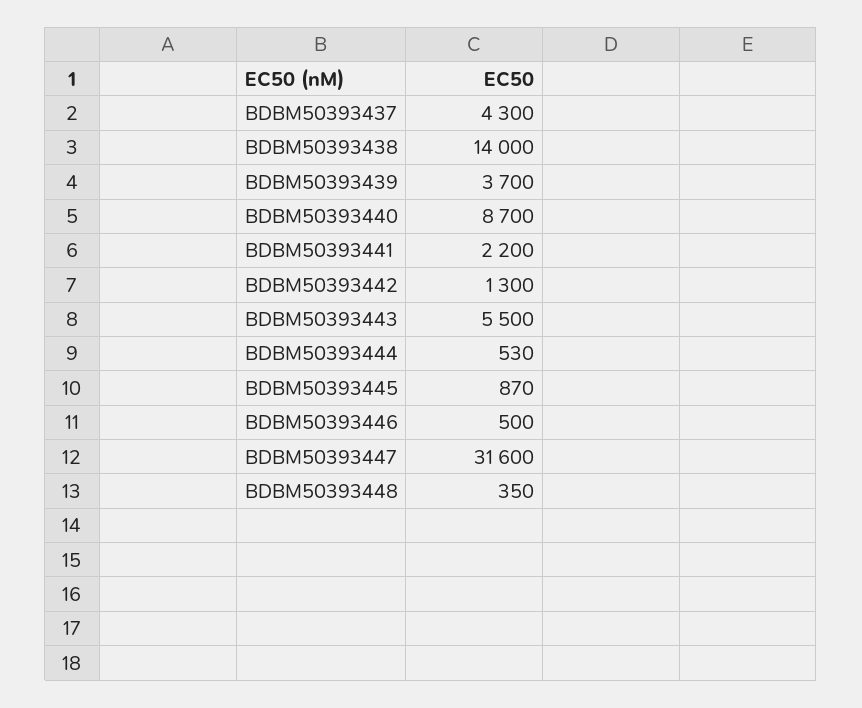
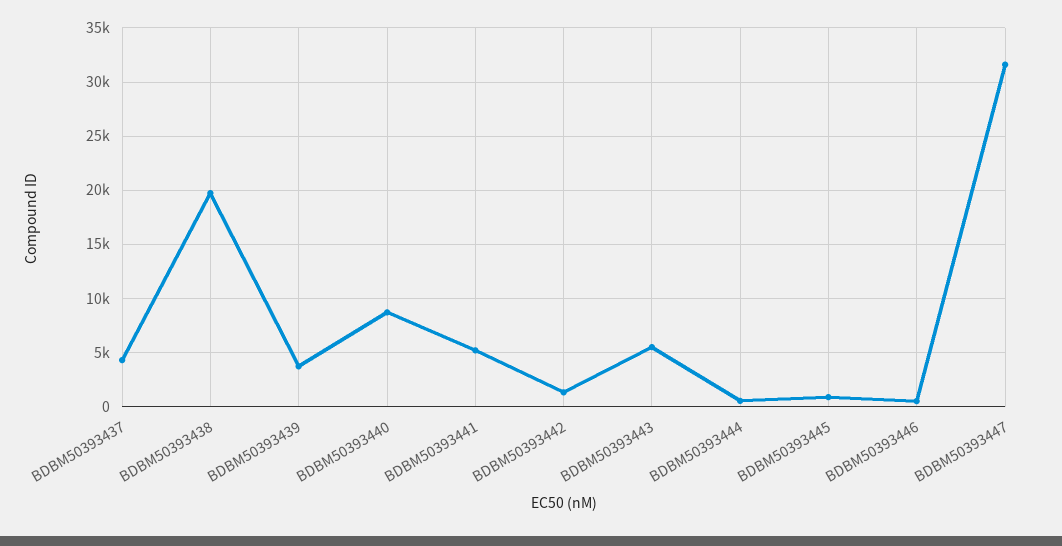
BDBM50393438: 14000 -> 20000
BDBM50393441: 2200 -> 5000
BDBM50393448: 350 -> none

